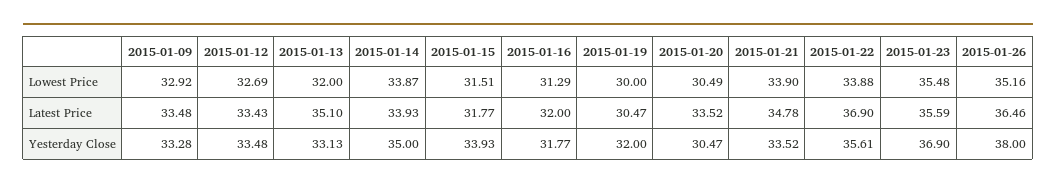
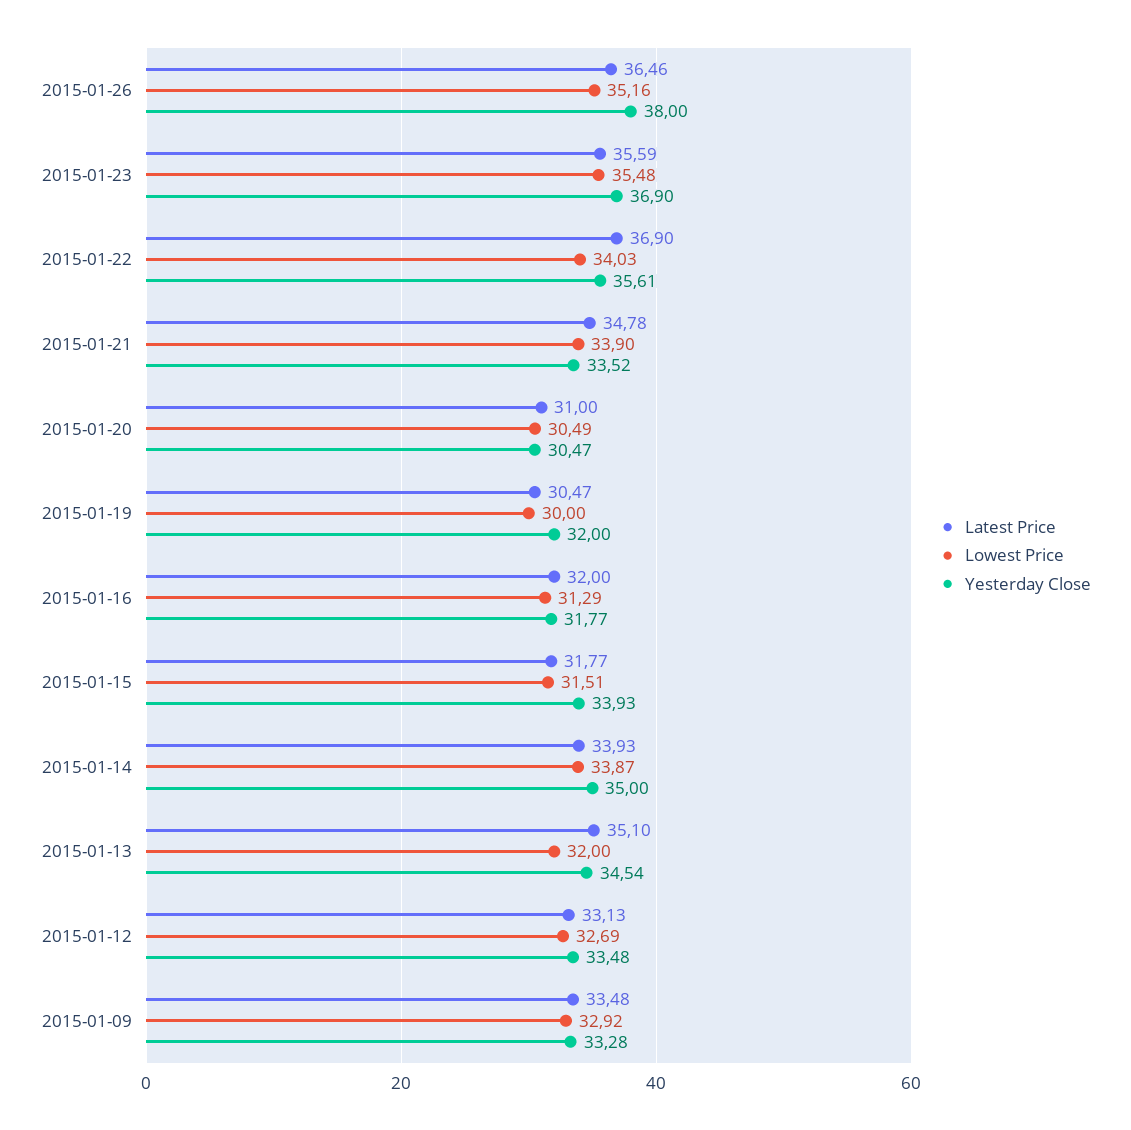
Lowest Price, 2015-01-22: 33.88 -> 34.03
Latest Price, 2015-01-12: 33.43 -> 33.13
Latest Price, 2015-01-20: 33.52 -> 31
Yesterday Close, 2015-01-13: 33.13 -> 34.54

